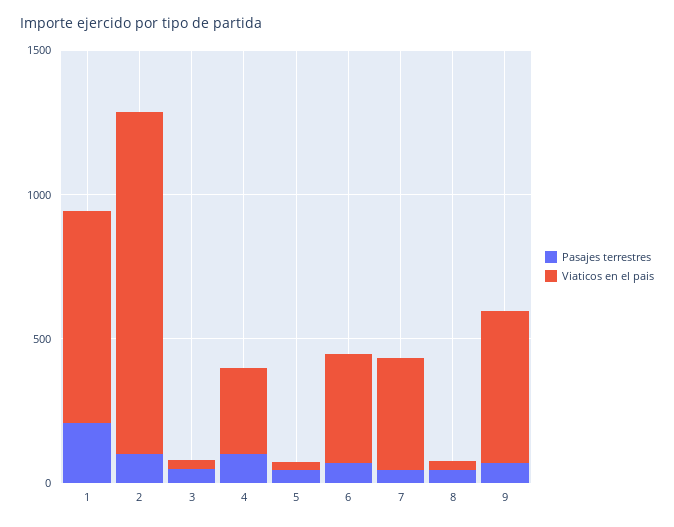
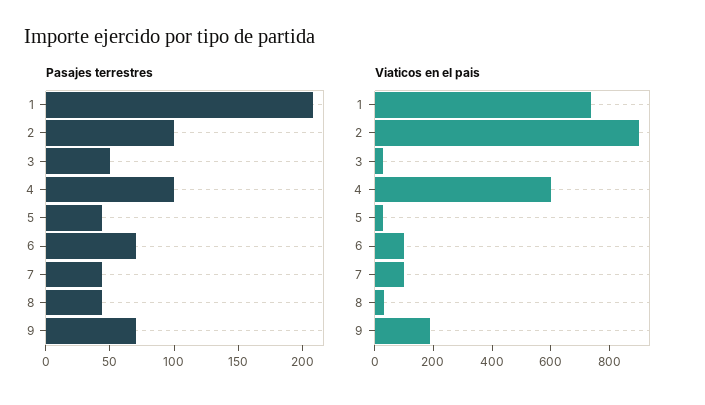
Viaticos en el pais, 2: 1200 -> 900
Viaticos en el pais, 4: 300 -> 600
Viaticos en el pais, 6: 400 -> 100
Viaticos en el pais, 7: 400 -> 100
Viaticos en el pais, 9: 500 -> 200

